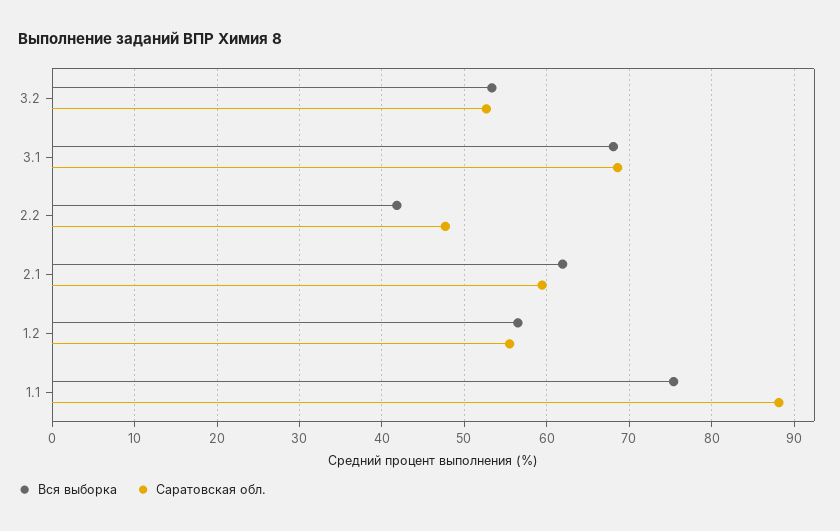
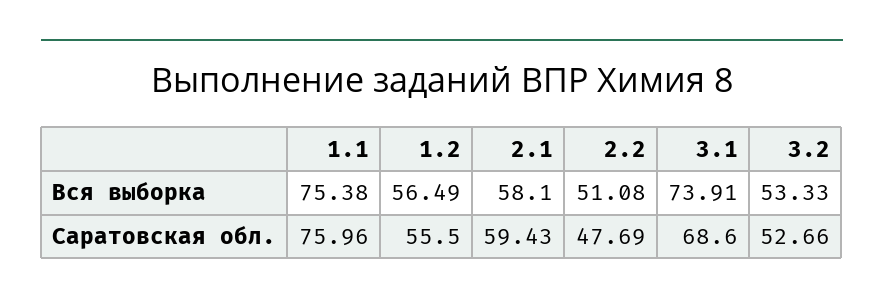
Вся выборка, 3.1: 68 -> 73.91
Вся выборка, 2.2: 42 -> 51.08
Вся выборка, 2.1: 62 -> 58.1
Саратовская обл., 1.1: 88 -> 75.96

